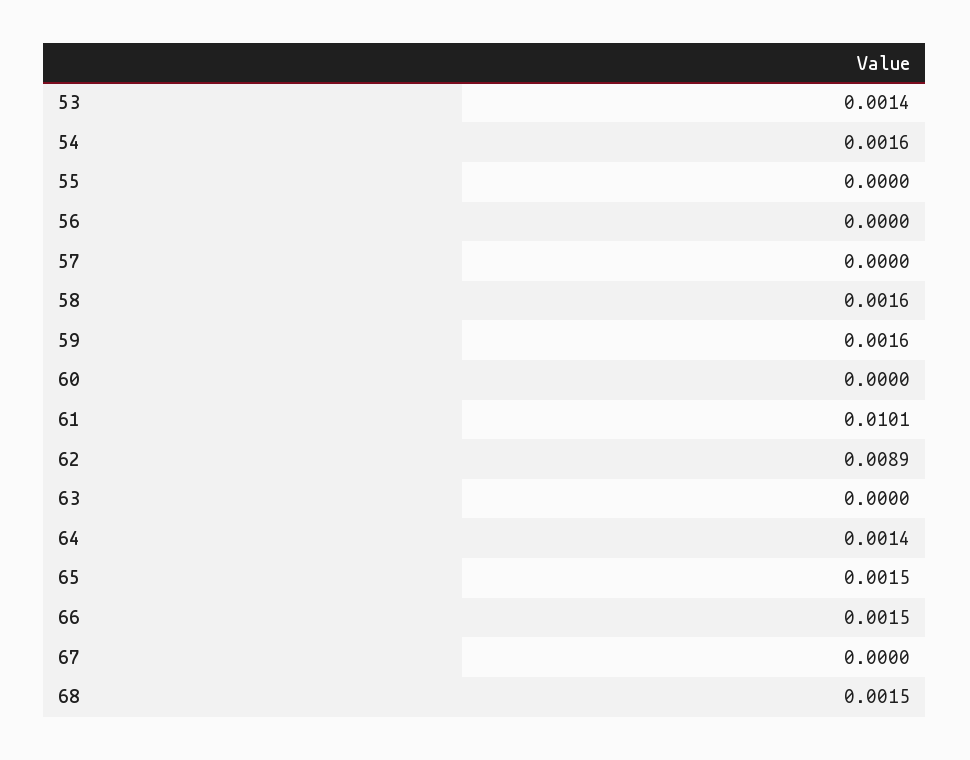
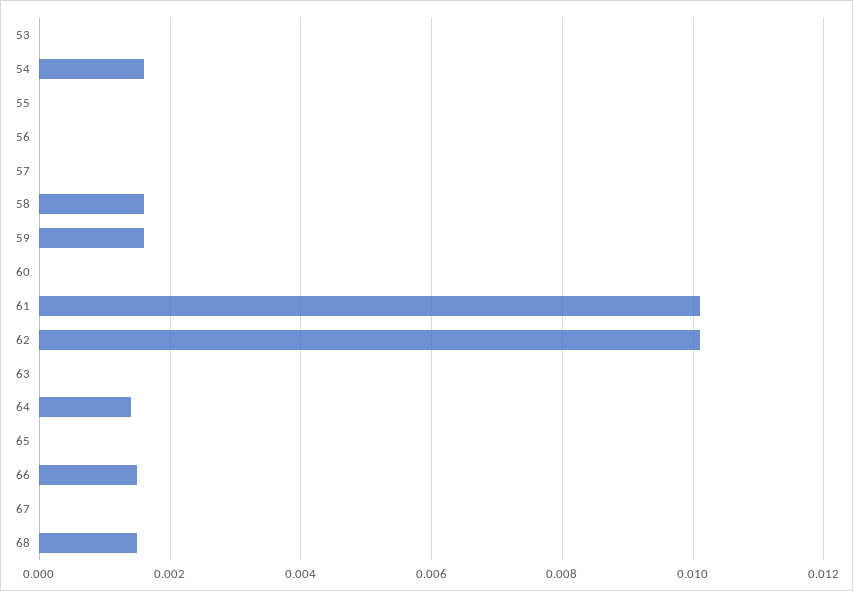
53: 0.0014 -> 0
62: 0.0089 -> 0.01
65: 0.0015 -> 0

